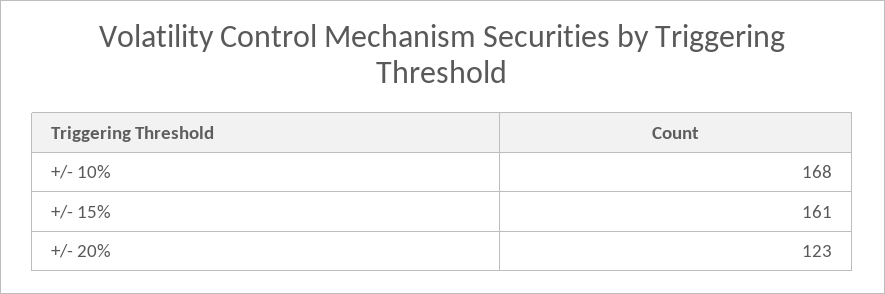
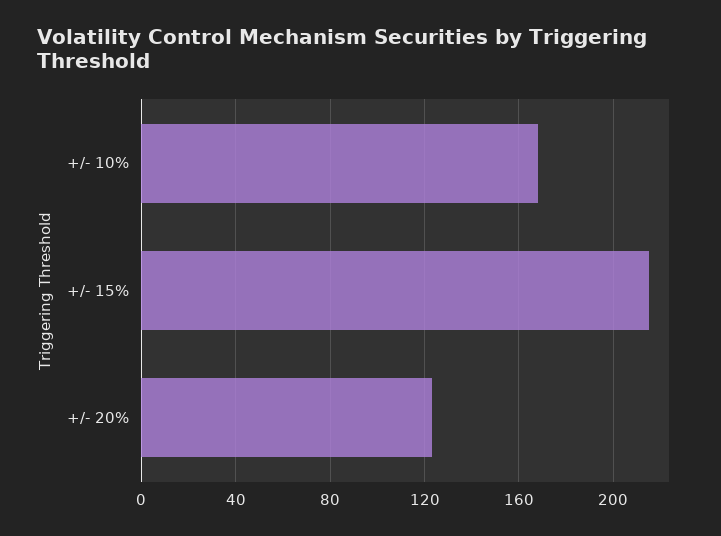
+/- 15%: 161 -> 215

